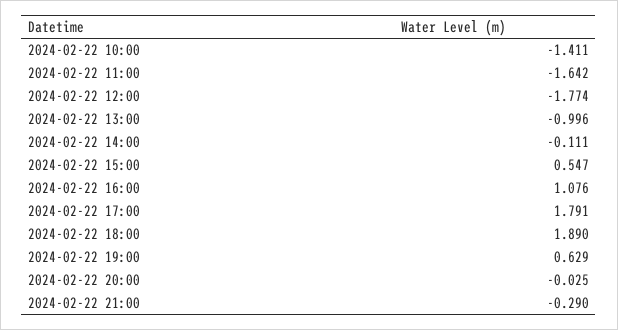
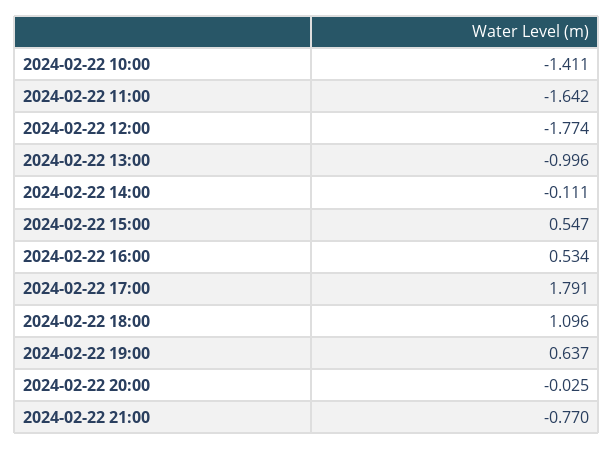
2024-02-22 16:00: 1.076 -> 0.534
2024-02-22 18:00: 1.89 -> 1.096
2024-02-22 19:00: 0.629 -> 0.637
2024-02-22 21:00: -0.29 -> -0.77

